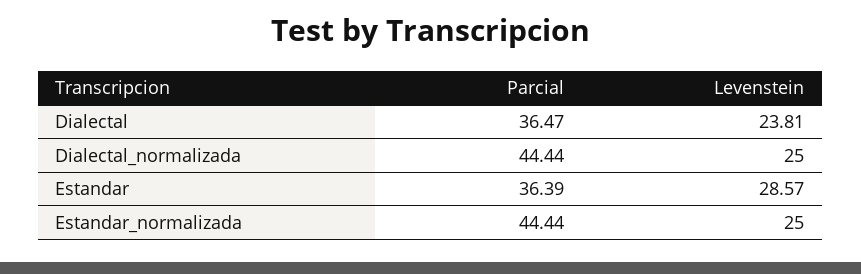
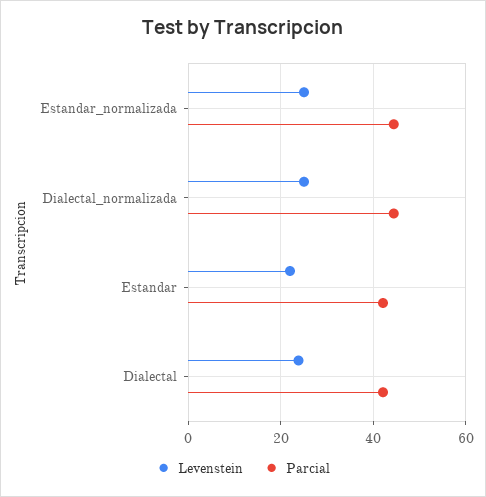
Parcial, Dialectal: 36.47 -> 42
Parcial, Estandar: 36.39 -> 42
Levenstein, Estandar: 28.57 -> 22

